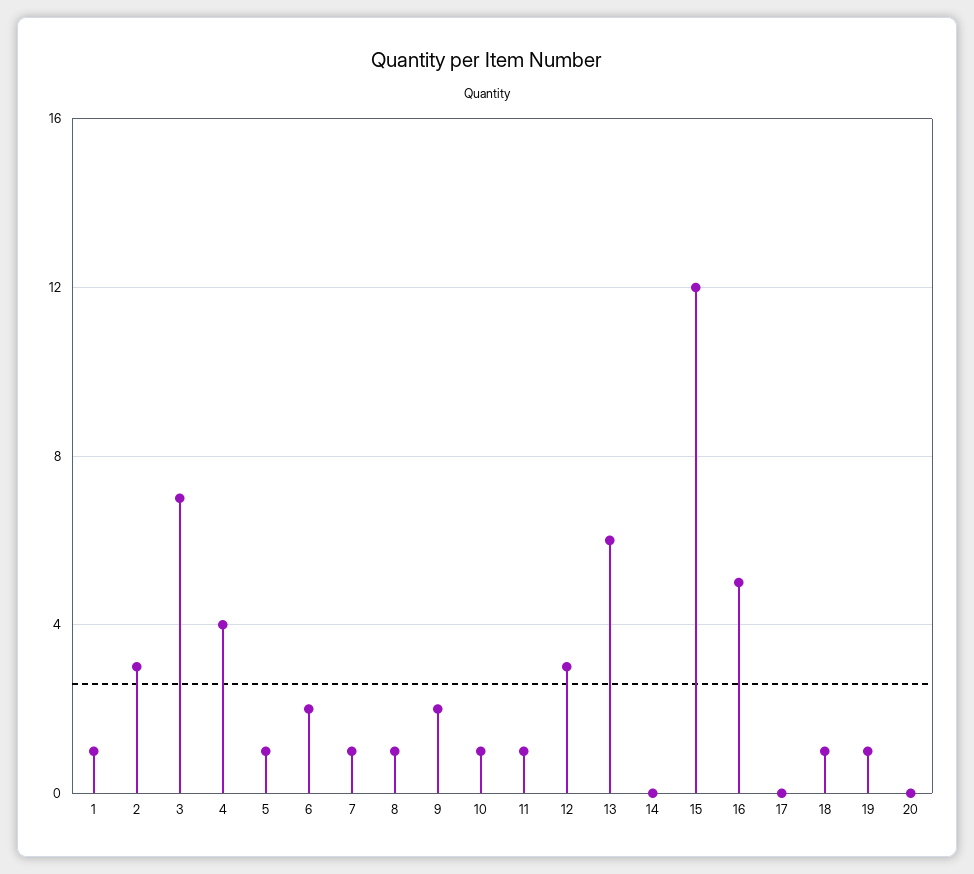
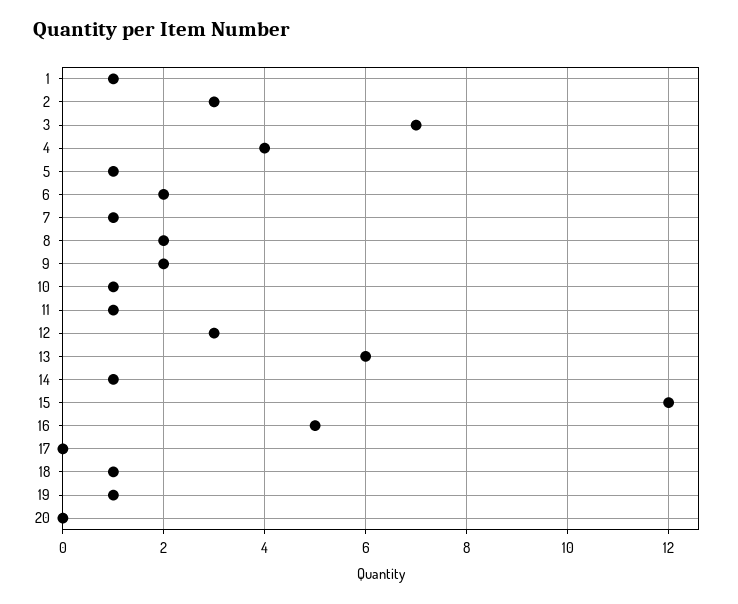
8: 1 -> 2
14: 0 -> 1

